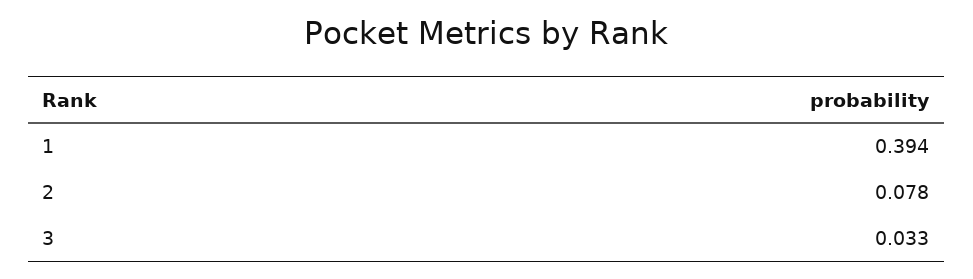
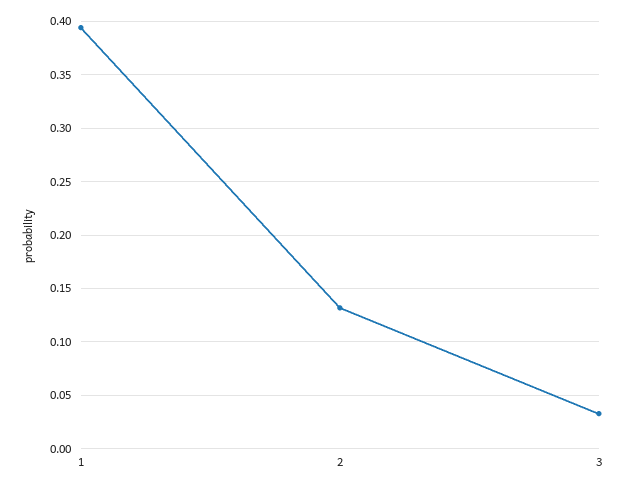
2: 0.078 -> 0.13

